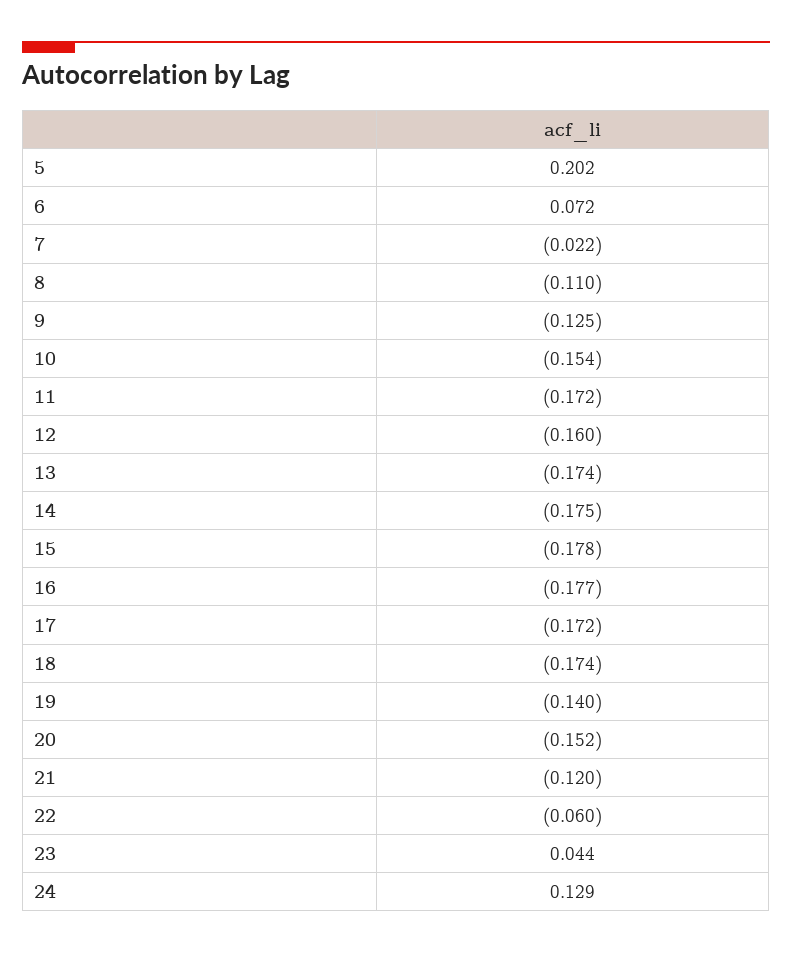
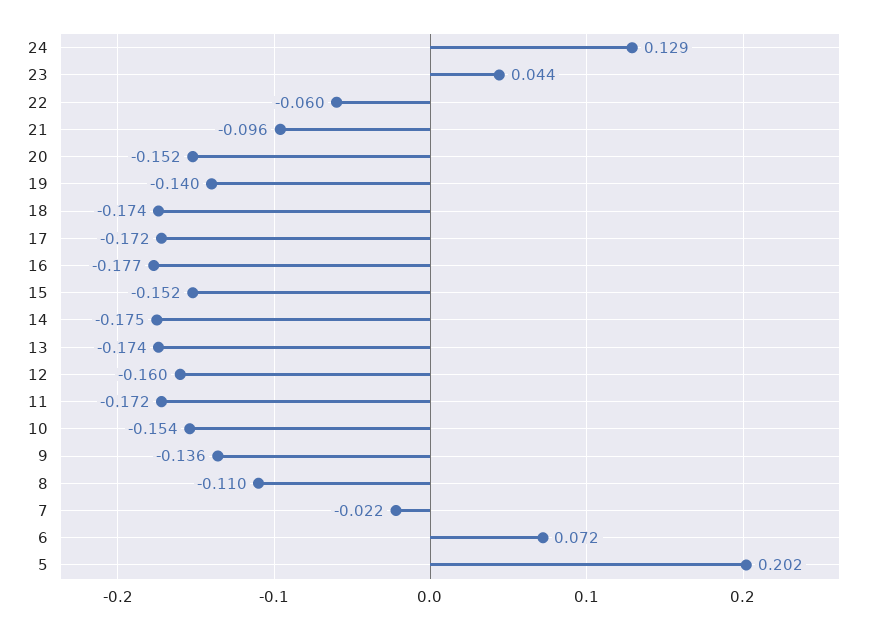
9: -0.125 -> -0.136
15: -0.178 -> -0.152
21: -0.12 -> -0.096

